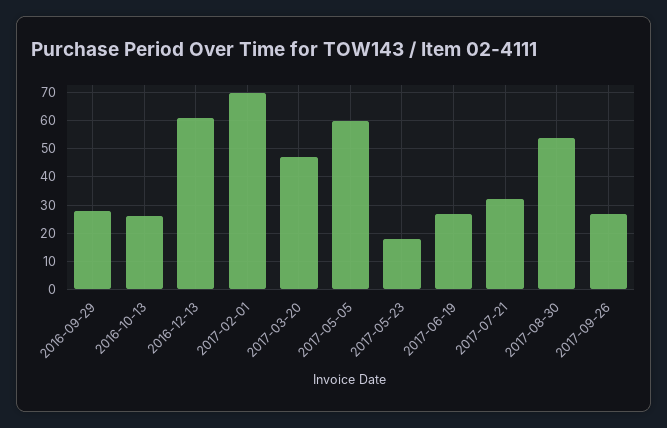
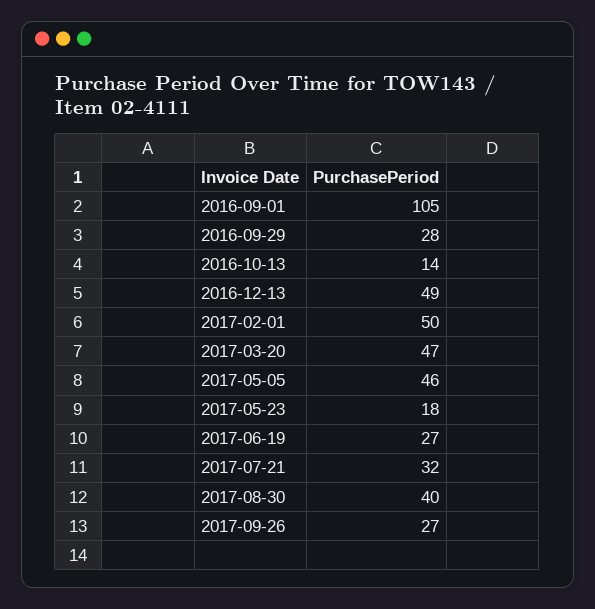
2016-10-13: 25 -> 14
2016-12-13: 60 -> 49
2017-02-01: 70 -> 50
2017-05-05: 60 -> 46
2017-08-30: 55 -> 40
2016-09-01: none -> 105

